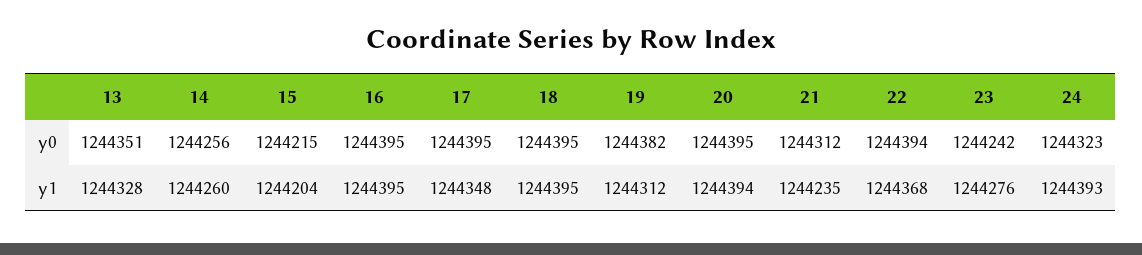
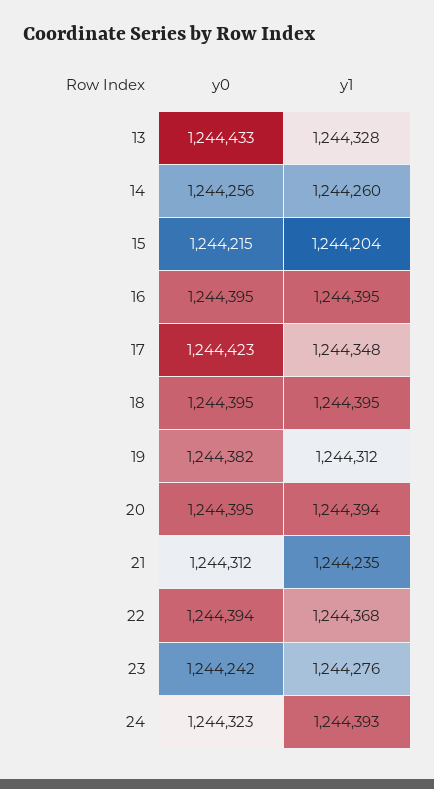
13, y0: 1244351 -> 1244433
17, y0: 1244395 -> 1244423

